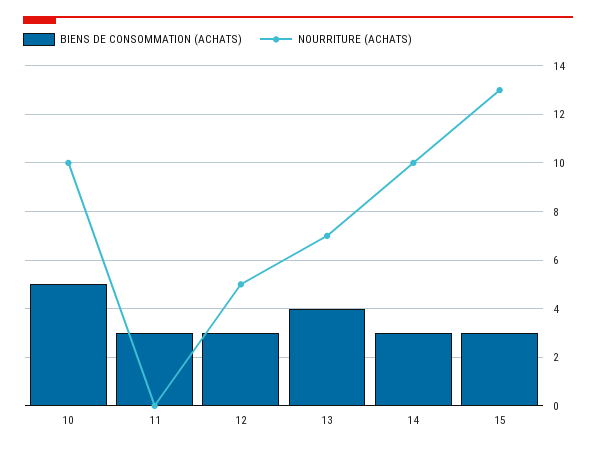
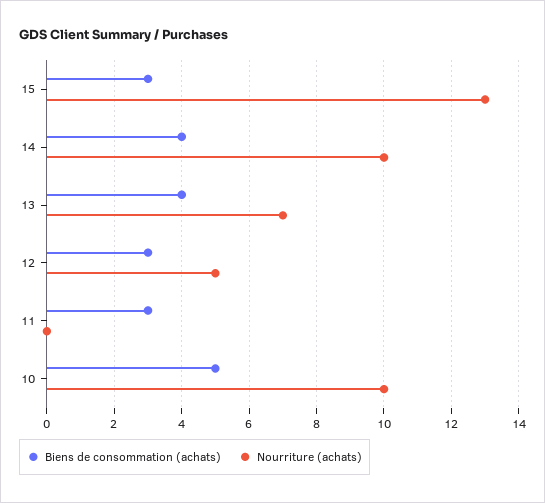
BIENS DE CONSOMMATION (ACHATS), 14: 3 -> 4

